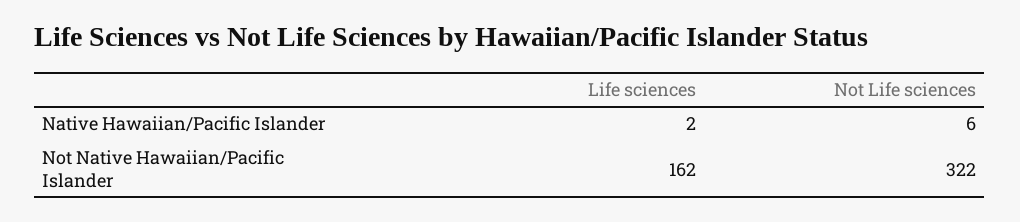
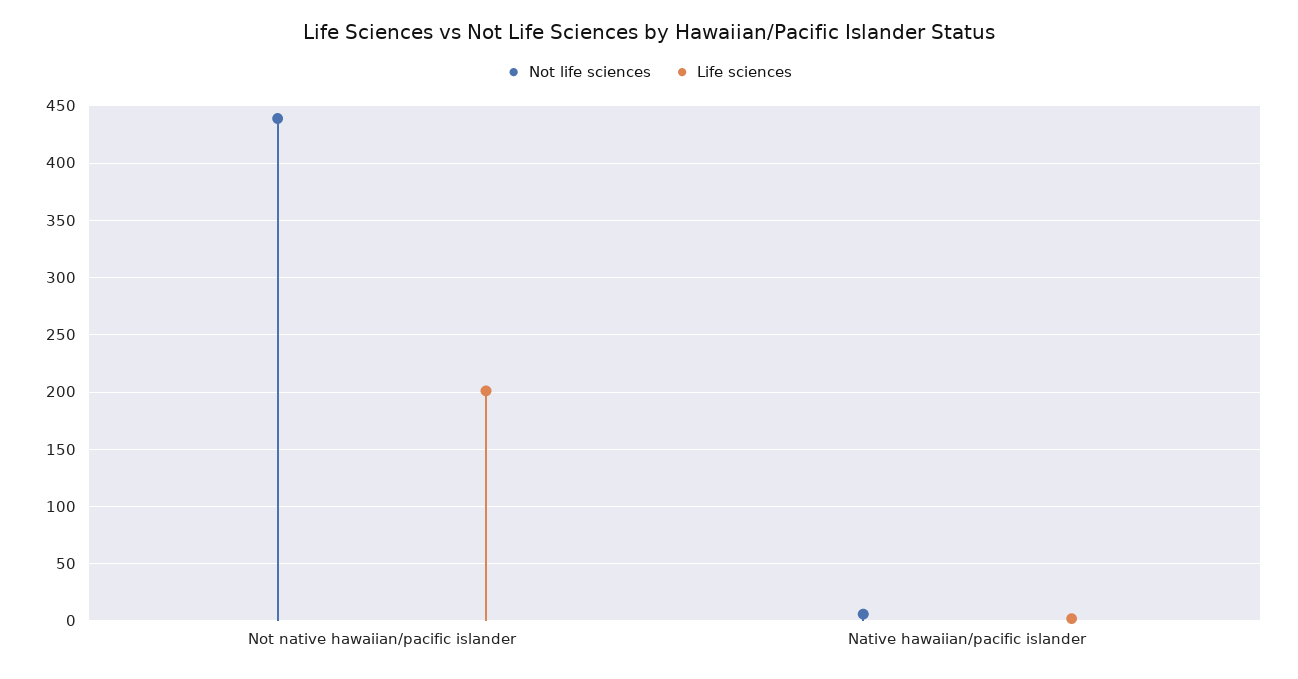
Life sciences, Not Native Hawaiian/Pacific Islander: 162 -> 200
Not Life sciences, Not Native Hawaiian/Pacific Islander: 322 -> 440

